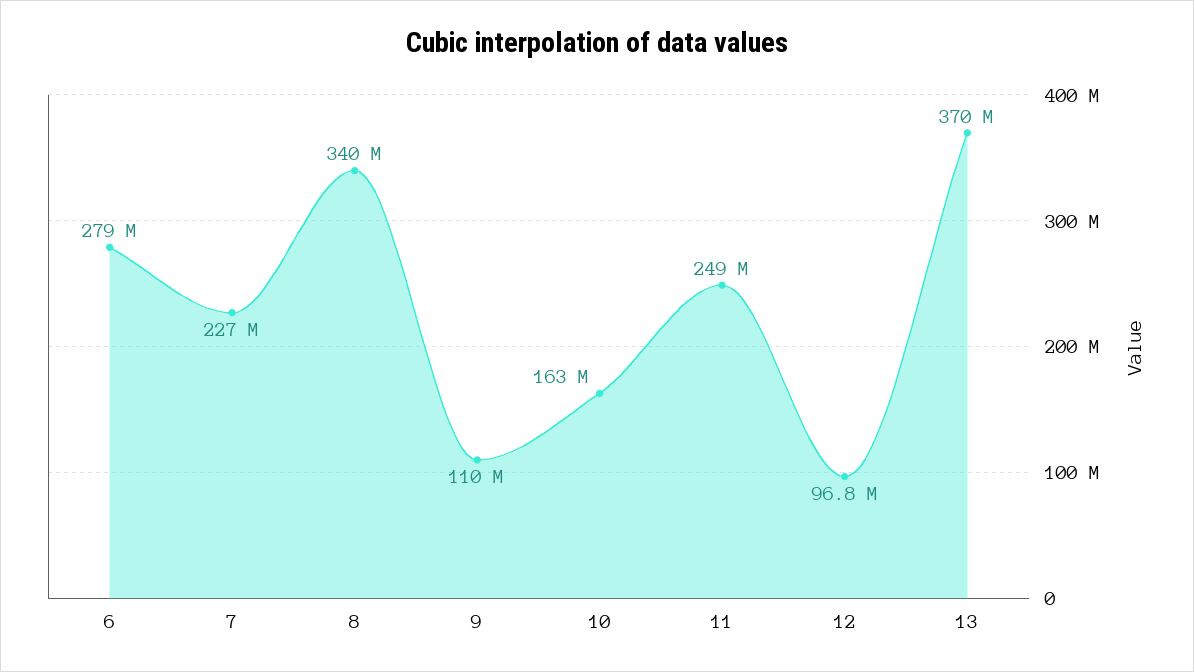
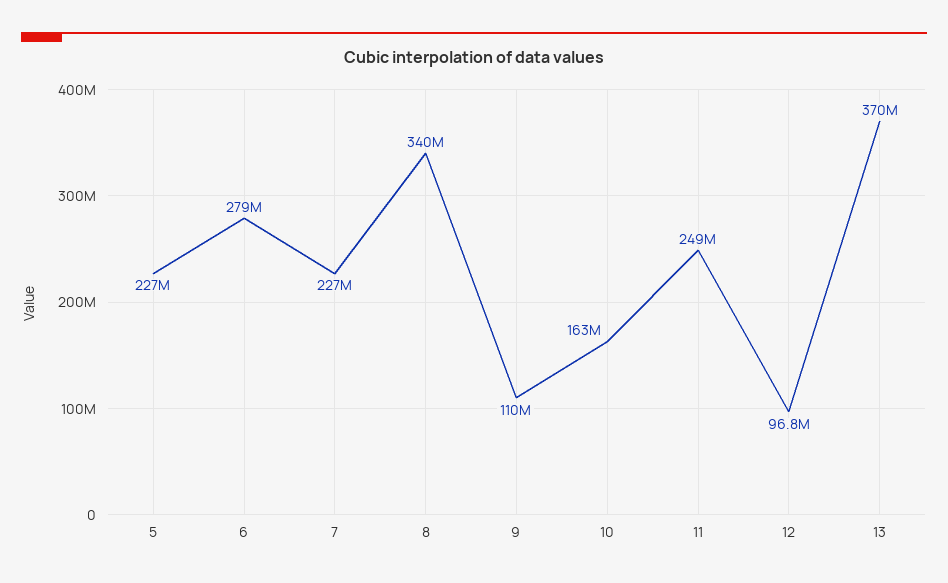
5: none -> 227000000

